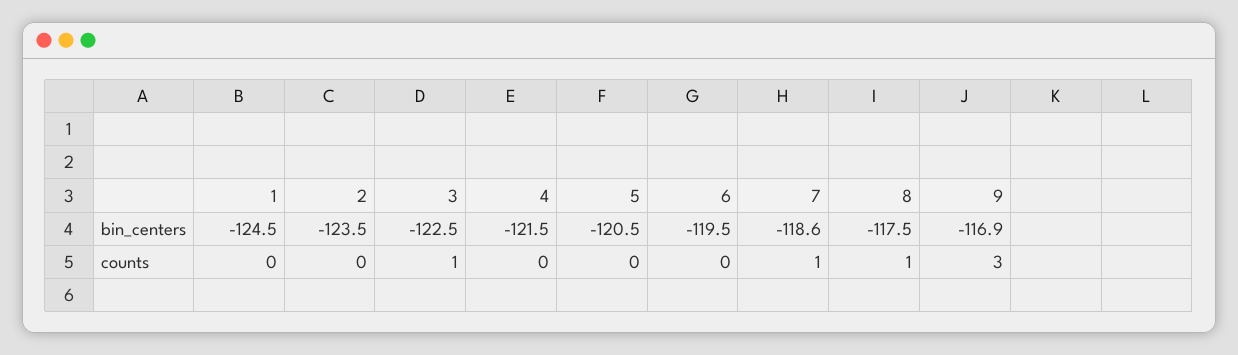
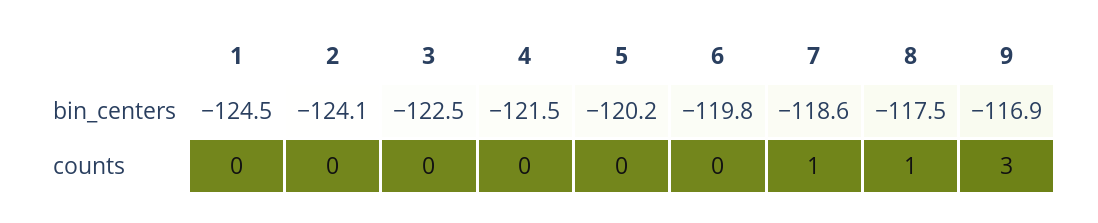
2, bin_centers: -123.5 -> -124.1
5, bin_centers: -120.5 -> -120.2
6, bin_centers: -119.5 -> -119.8
3, counts: 1 -> 0

